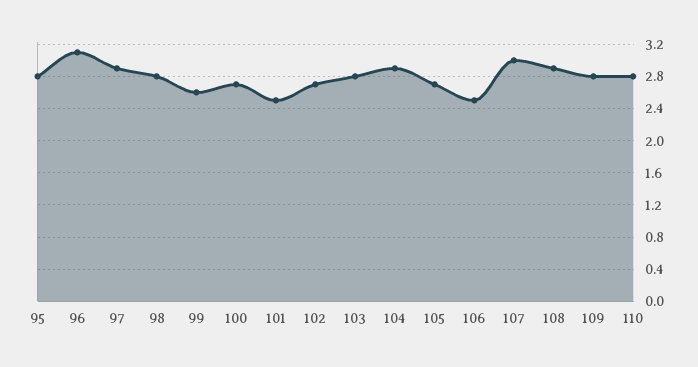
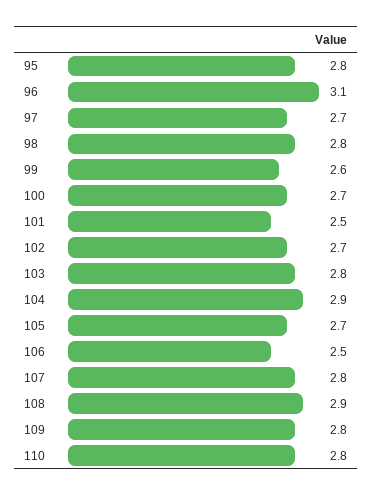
97: 2.9 -> 2.7
107: 3 -> 2.8

